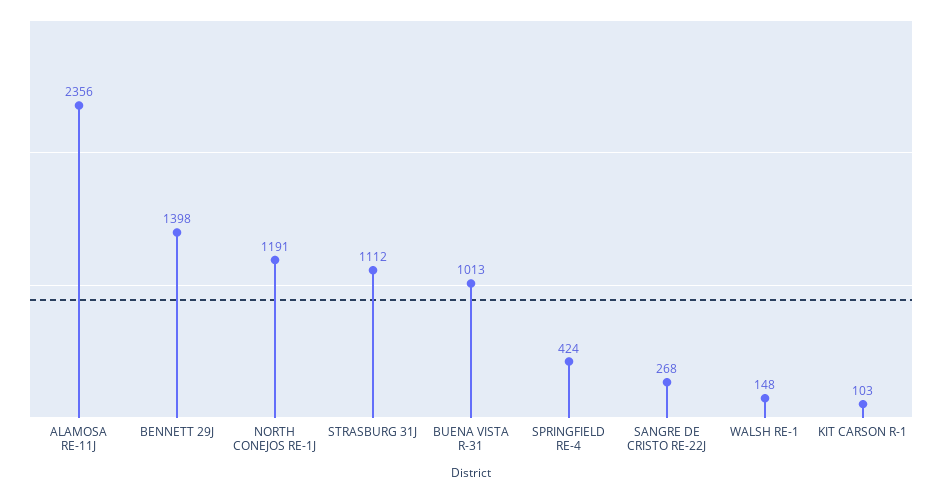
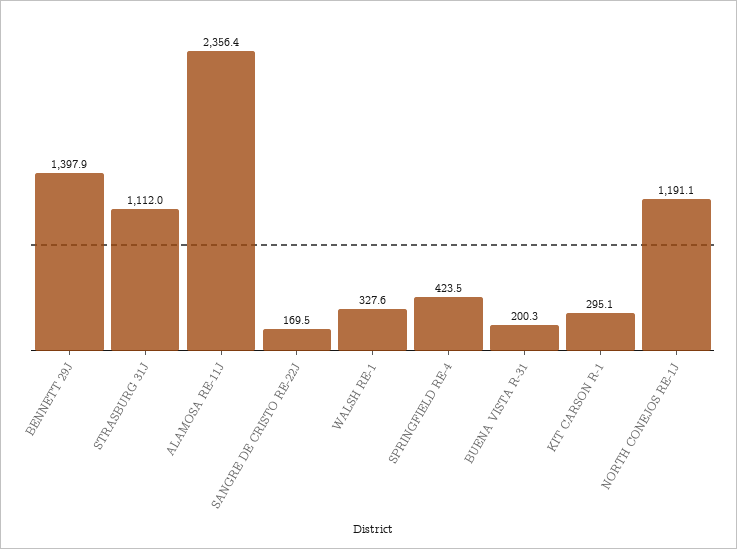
BUENA VISTA R-31: 1013 -> 200.3
SANGRE DE CRISTO RE-22J: 268 -> 169.5
WALSH RE-1: 148 -> 327.6
KIT CARSON R-1: 103 -> 295.1

